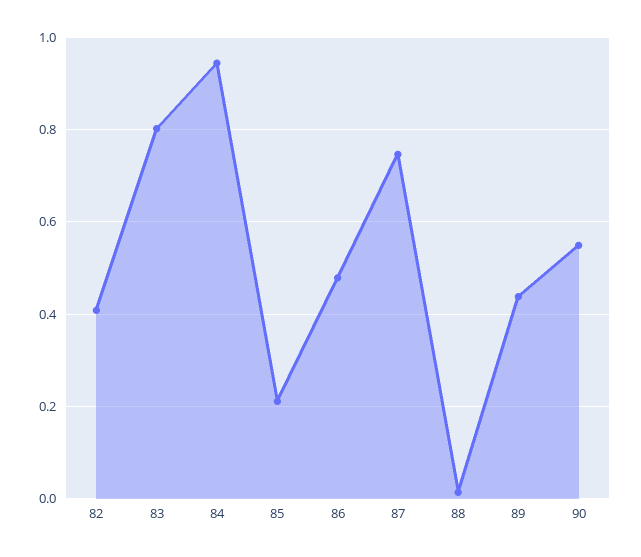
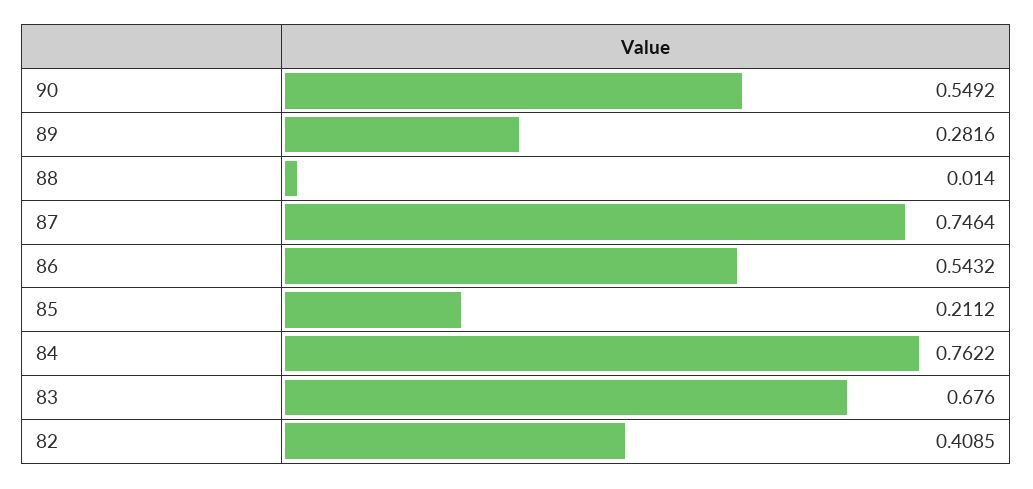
83: 0.8 -> 0.676
84: 0.94 -> 0.7622
86: 0.48 -> 0.5432
89: 0.44 -> 0.2816

